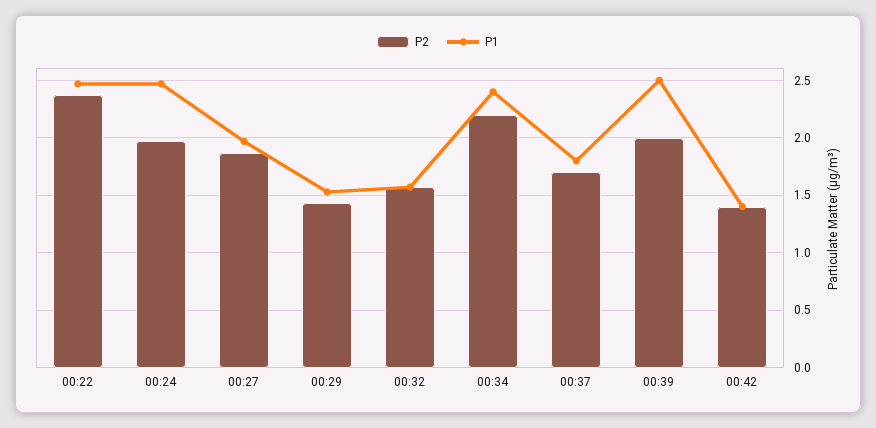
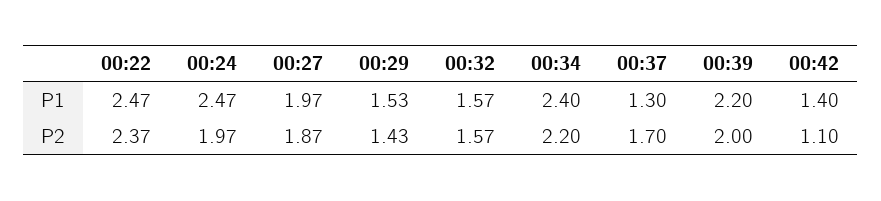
P1, 00:37: 1.8 -> 1.3
P1, 00:39: 2.5 -> 2.2
P2, 00:42: 1.4 -> 1.1

